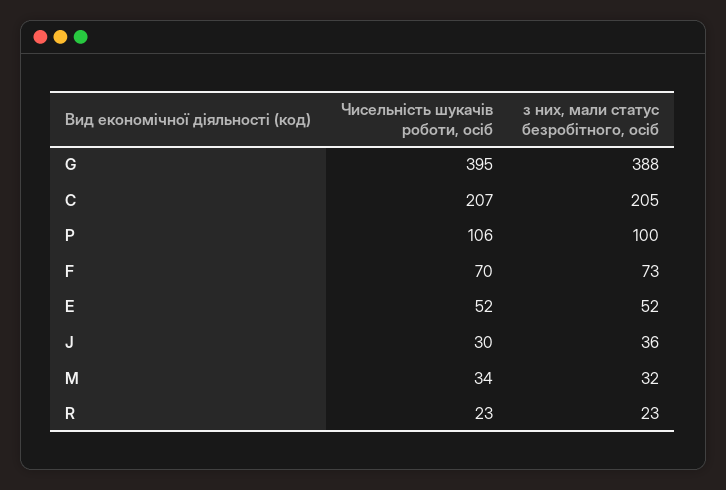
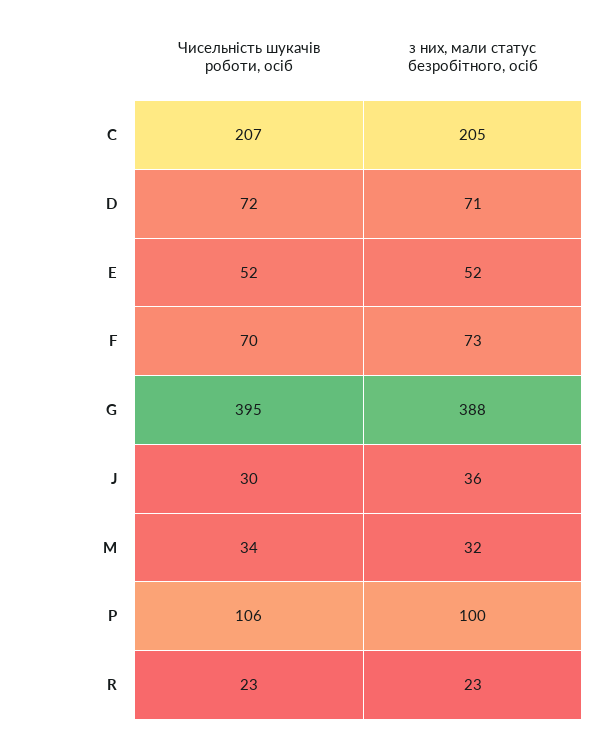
Чисельність шукачів роботи, осіб, D: none -> 72
з них, мали статус безробітного, осіб, D: none -> 71

